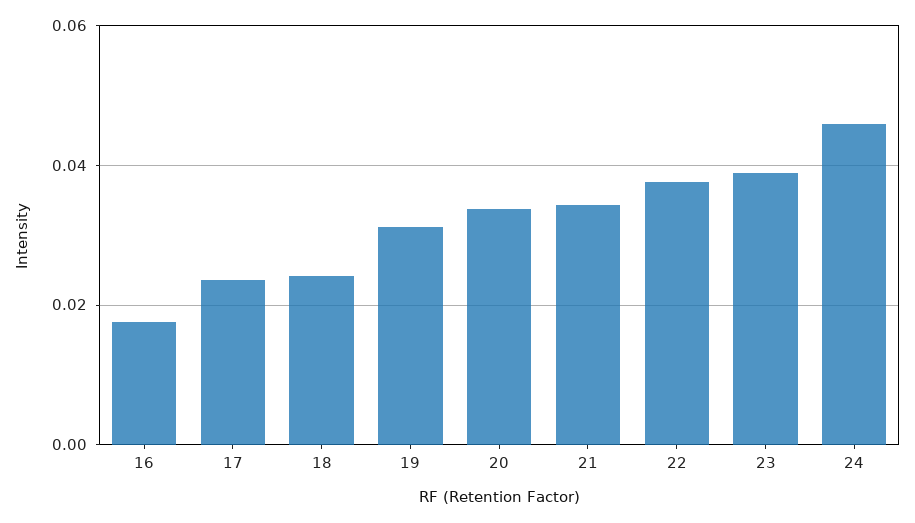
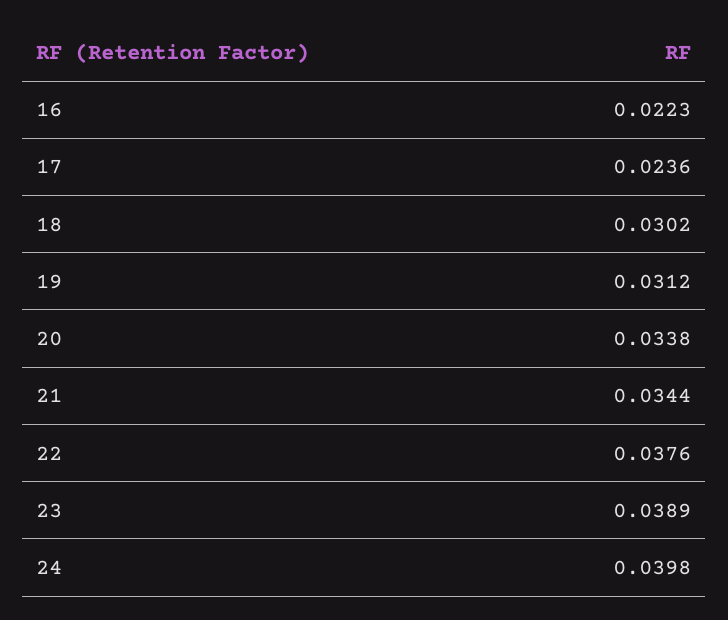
16: 0.018 -> 0.0223
18: 0.024 -> 0.0302
24: 0.046 -> 0.0398

